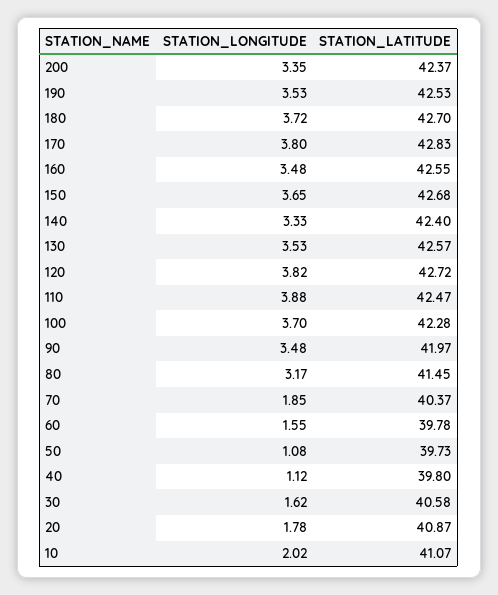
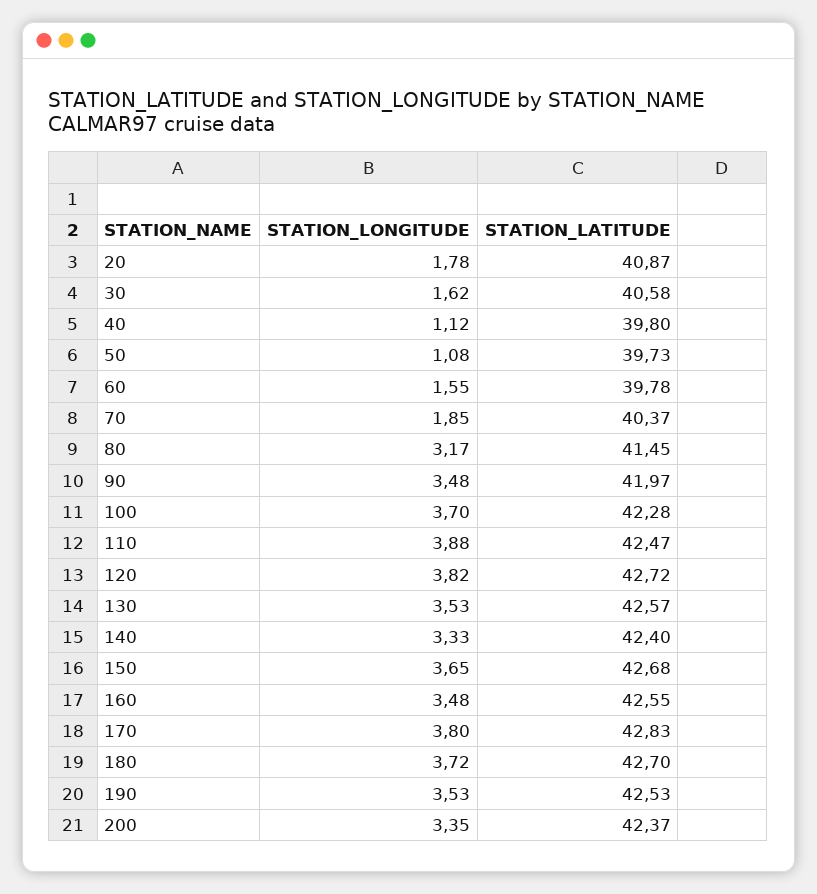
STATION_LONGITUDE, 10: 2.02 -> none
STATION_LATITUDE, 10: 41.07 -> none

